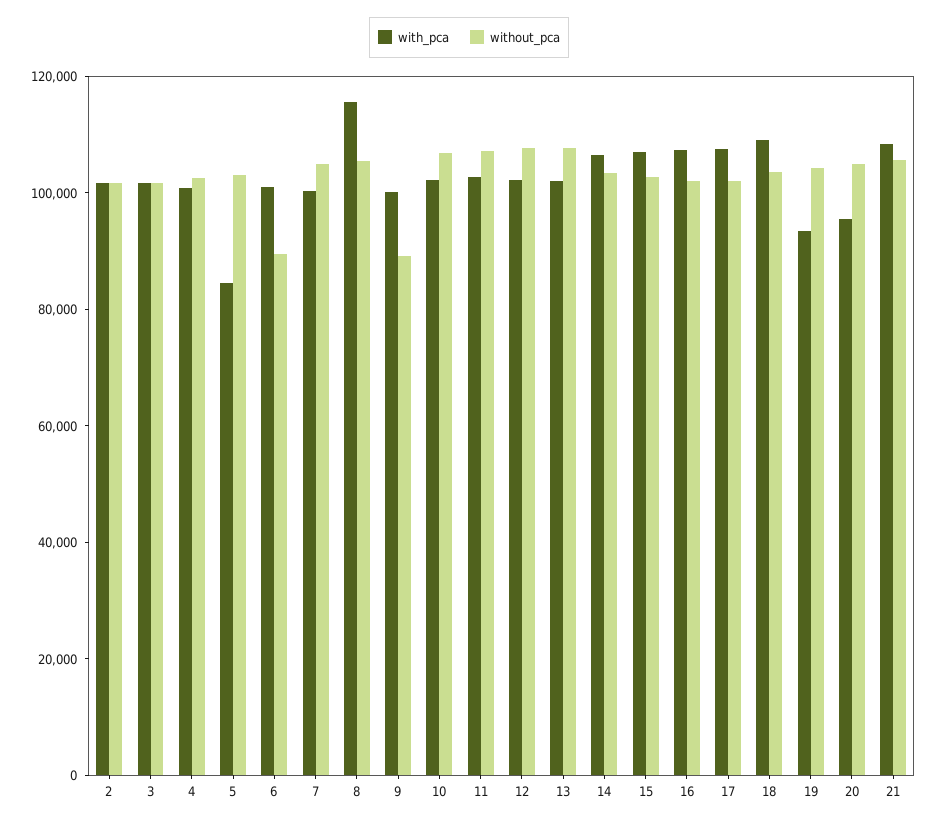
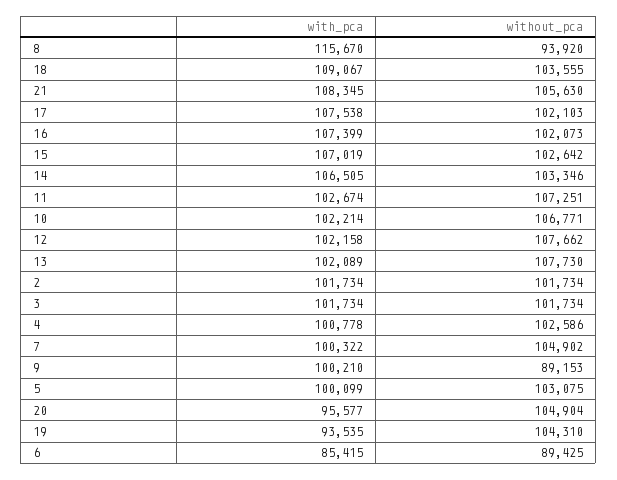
with_pca, 5: 85000 -> 100099
with_pca, 6: 100000 -> 85415
without_pca, 8: 105000 -> 93920

